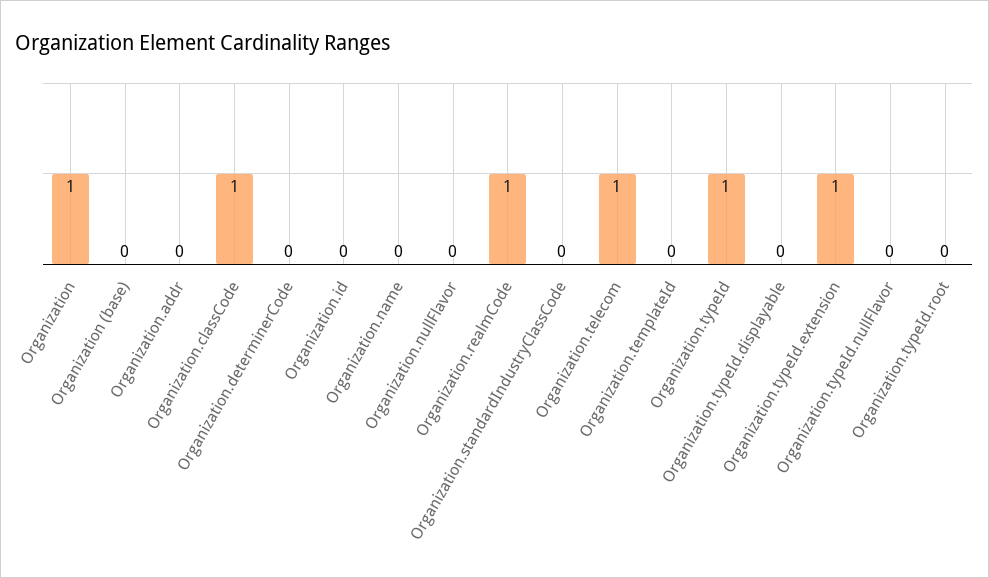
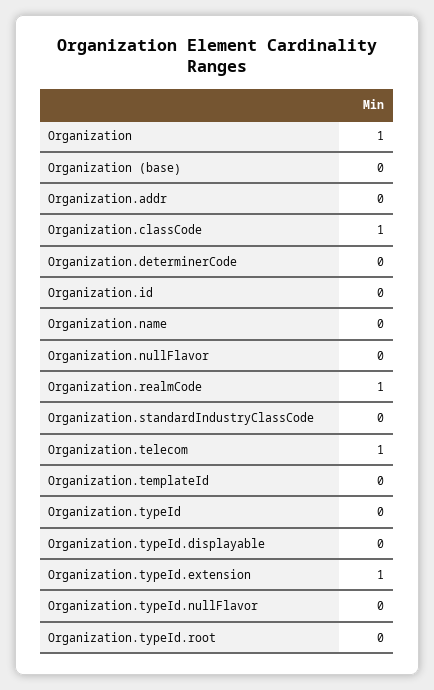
Organization.typeId: 1 -> 0

